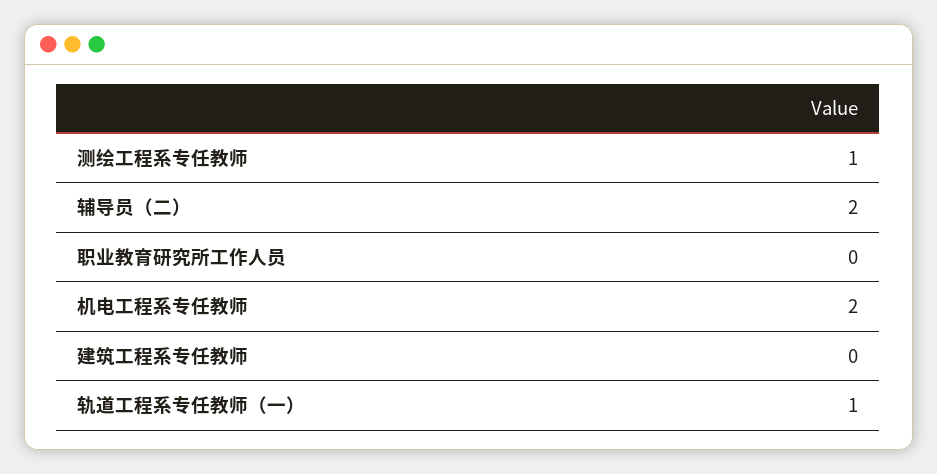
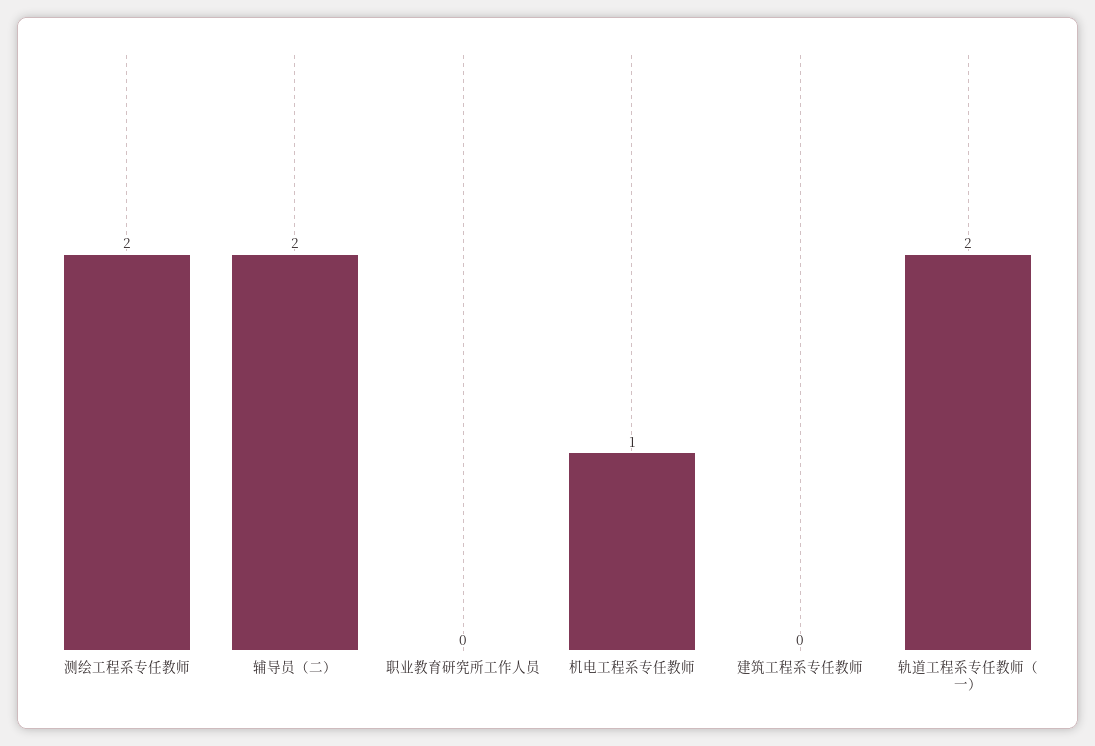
测绘工程系专任教师: 1 -> 2
机电工程系专任教师: 2 -> 1
轨道工程系专任教师（一）: 1 -> 2

